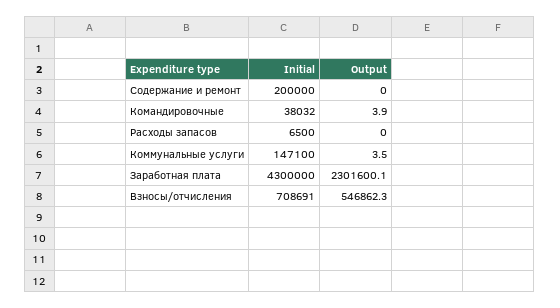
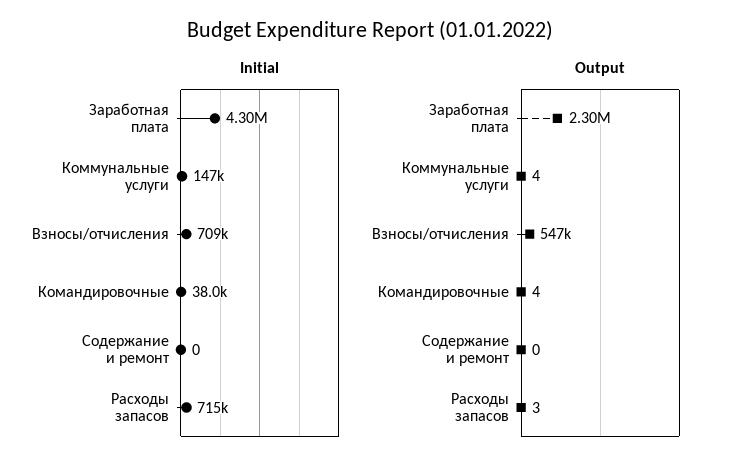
Initial, Содержание и ремонт: 200000 -> 0
Initial, Расходы запасов: 6500 -> 715000
Output, Расходы запасов: 0 -> 3

